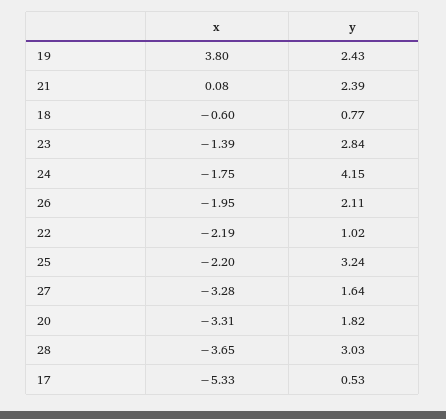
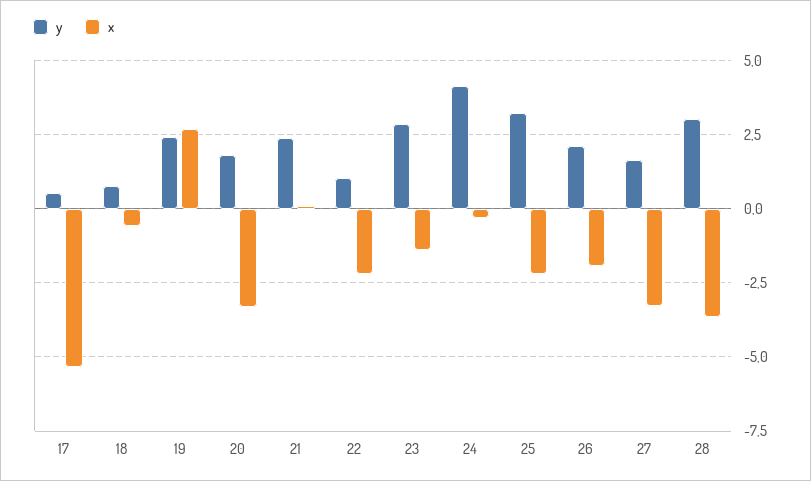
x, 19: 3.8 -> 2.75
x, 24: -1.75 -> -0.25

